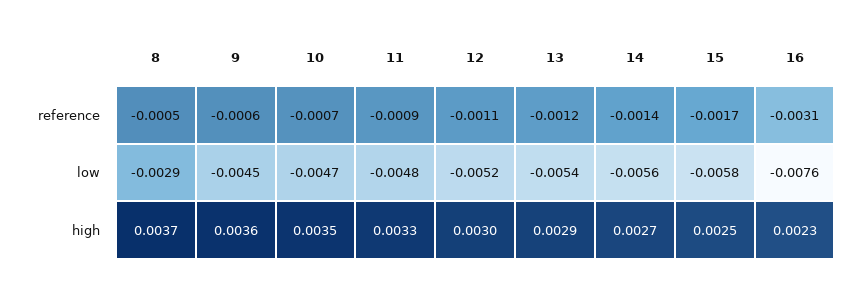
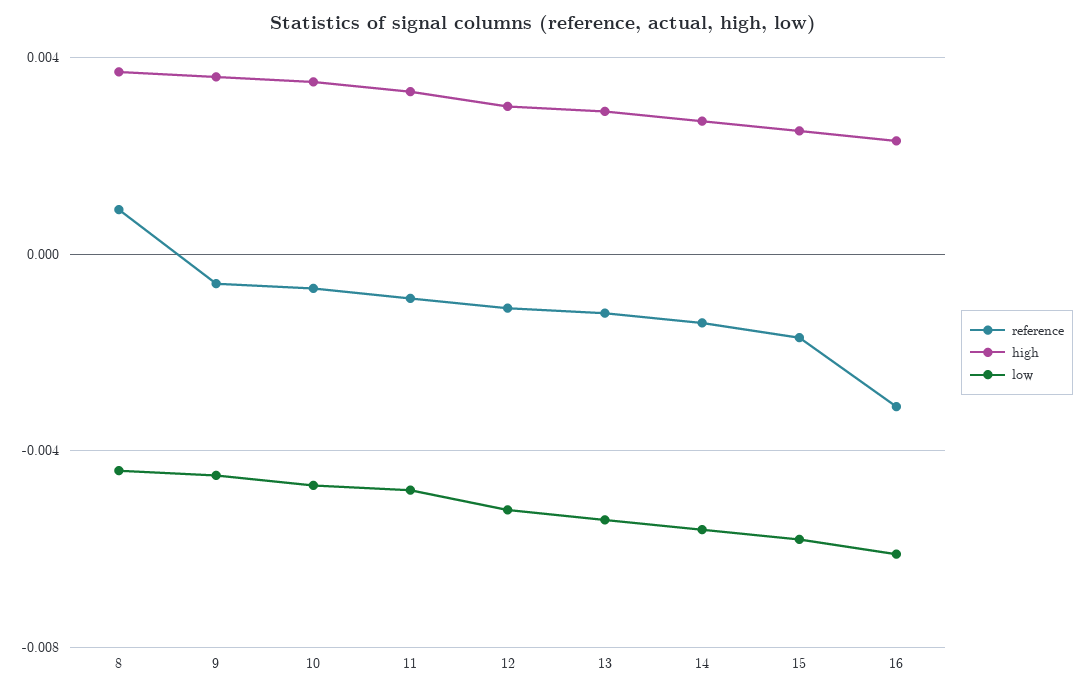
reference, 8: -0.0005 -> 0.001
low, 8: -0.0029 -> -0.0045
low, 16: -0.0076 -> -0.006

